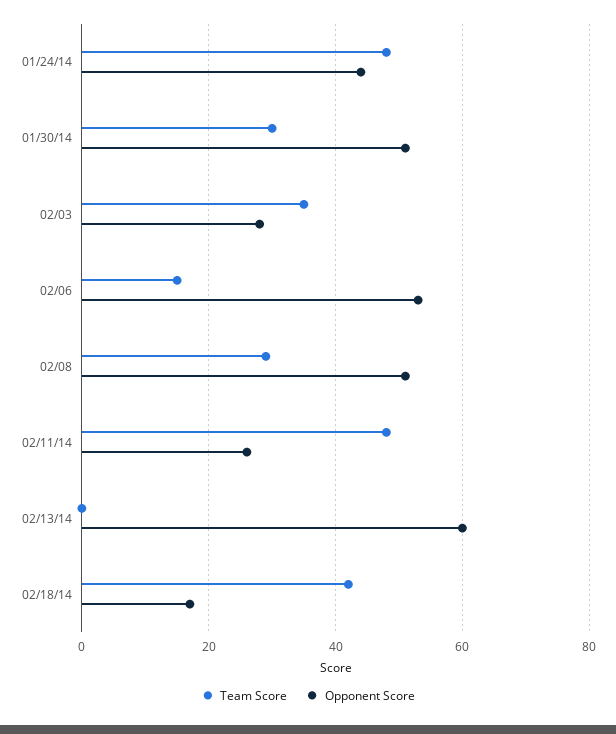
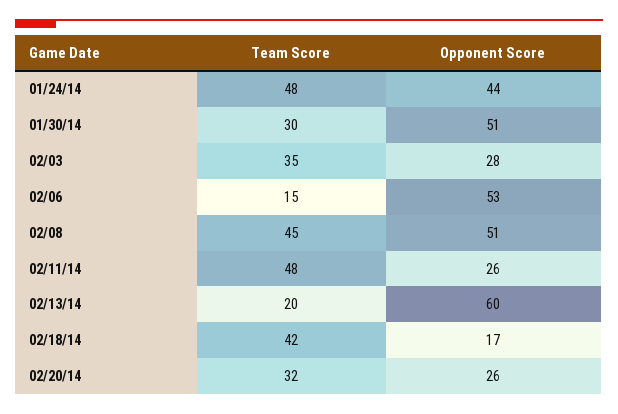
Team Score, 02/08: 30 -> 45
Team Score, 02/13/14: 0 -> 20
Team Score, 02/20/14: none -> 32
Opponent Score, 02/20/14: none -> 26

